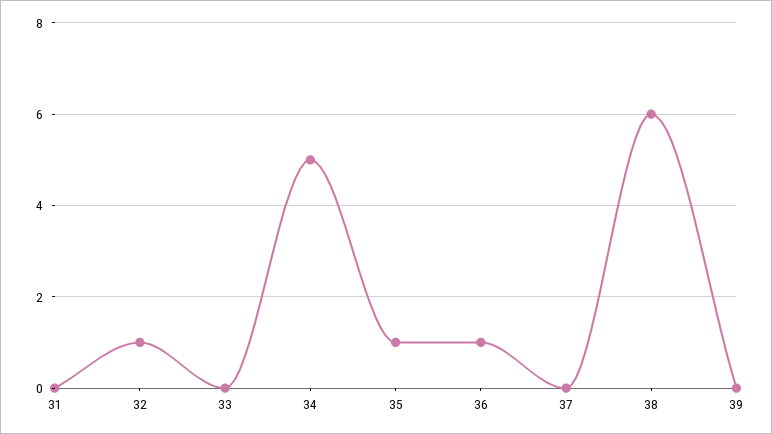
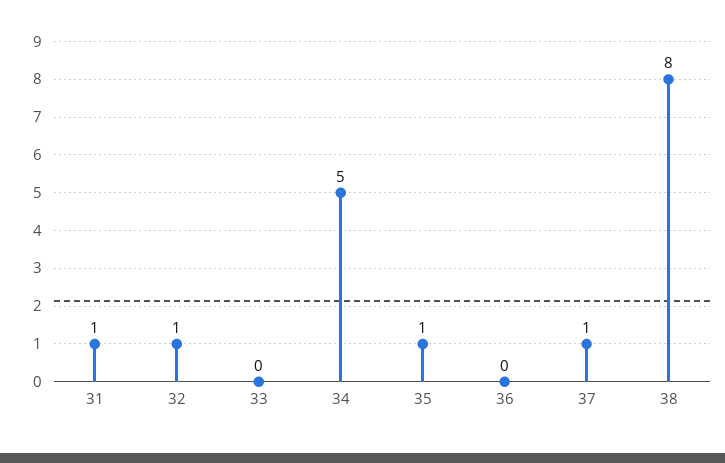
31: 0 -> 1
36: 1 -> 0
37: 0 -> 1
38: 6 -> 8
39: 0 -> none

